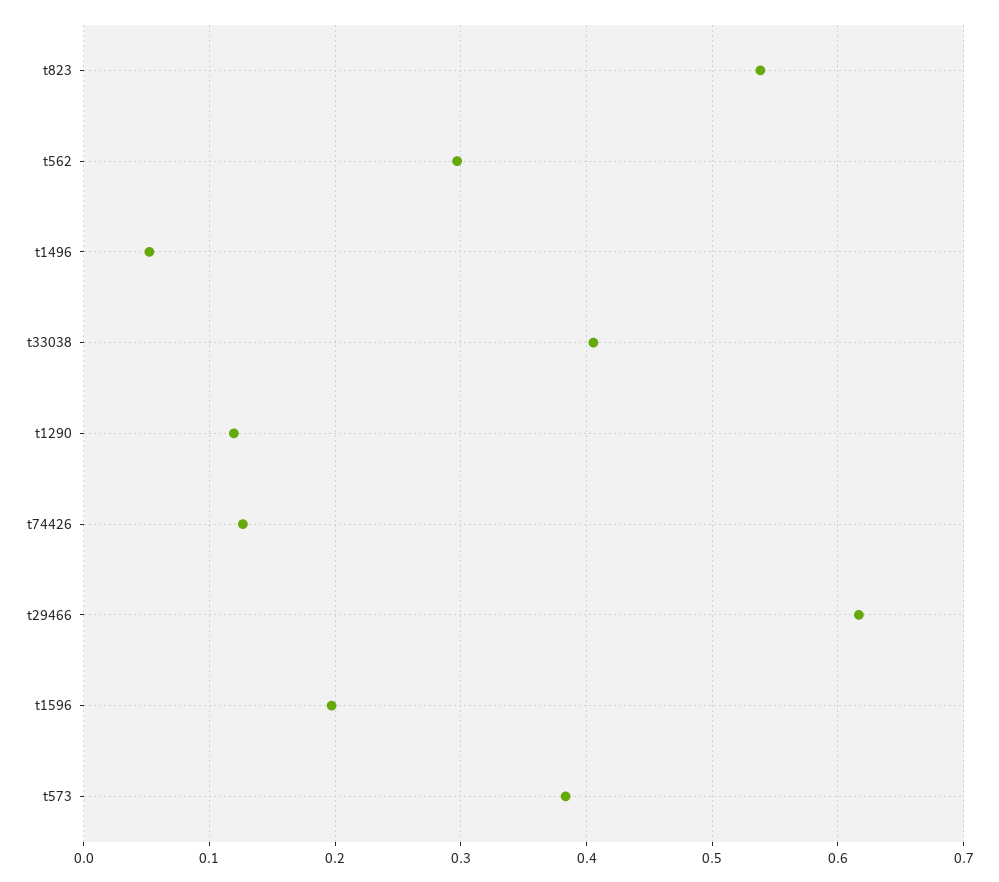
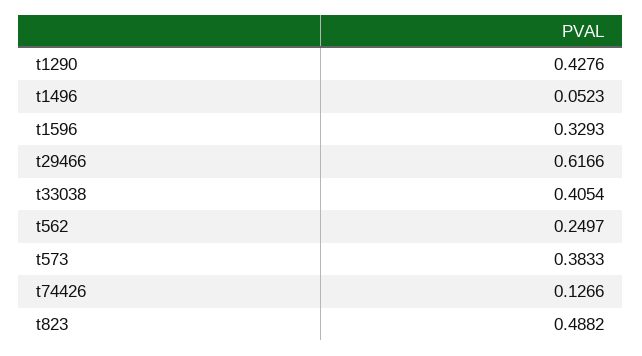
t823: 0.54 -> 0.4882
t562: 0.3 -> 0.2497
t1290: 0.12 -> 0.4276
t1596: 0.2 -> 0.3293

